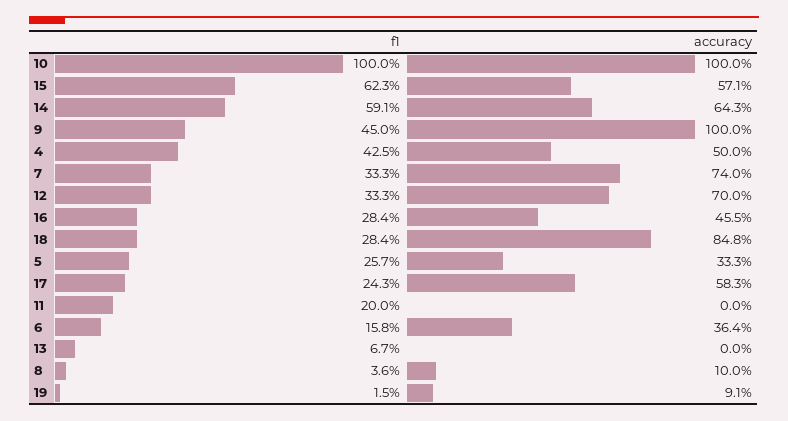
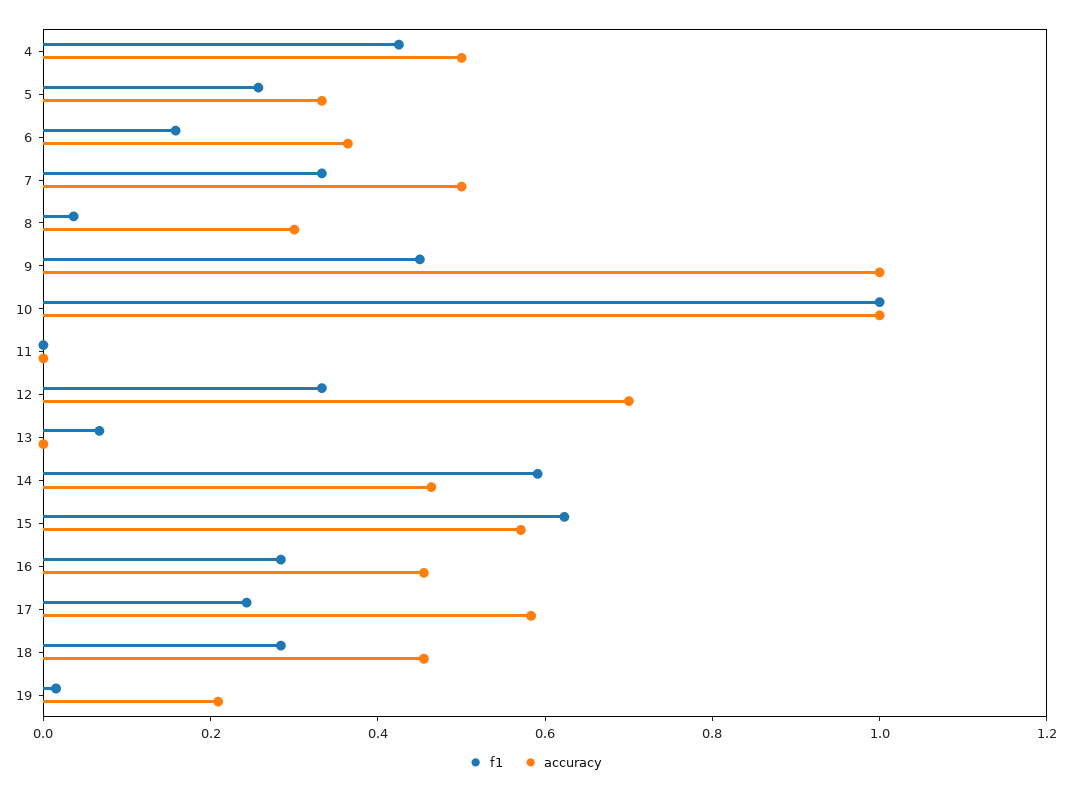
accuracy, 14: 0.643 -> 0.45
accuracy, 7: 0.74 -> 0.5
accuracy, 18: 0.848 -> 0.45
f1, 11: 0.2 -> 0
accuracy, 8: 0.1 -> 0.3
accuracy, 19: 0.091 -> 0.2

